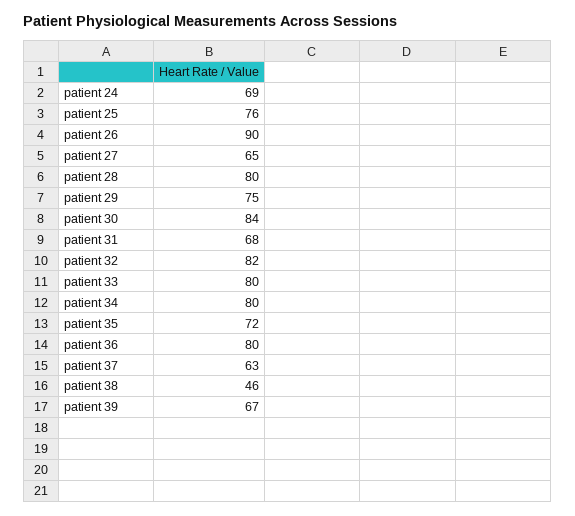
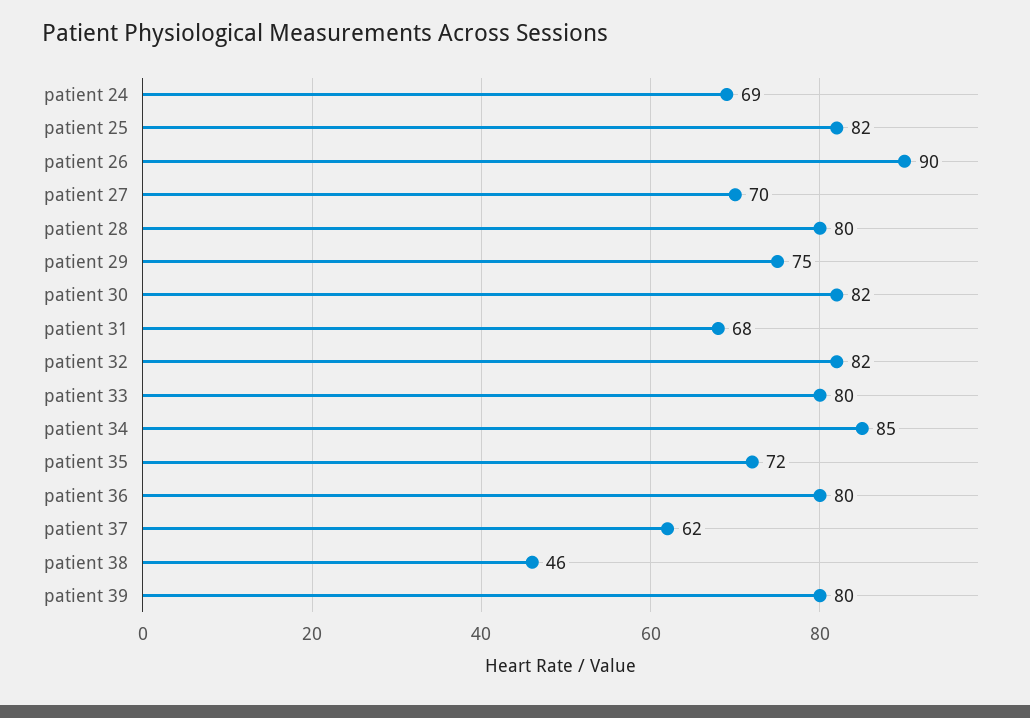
patient 25: 76 -> 82
patient 27: 65 -> 70
patient 30: 84 -> 82
patient 34: 80 -> 85
patient 37: 63 -> 62
patient 39: 67 -> 80

